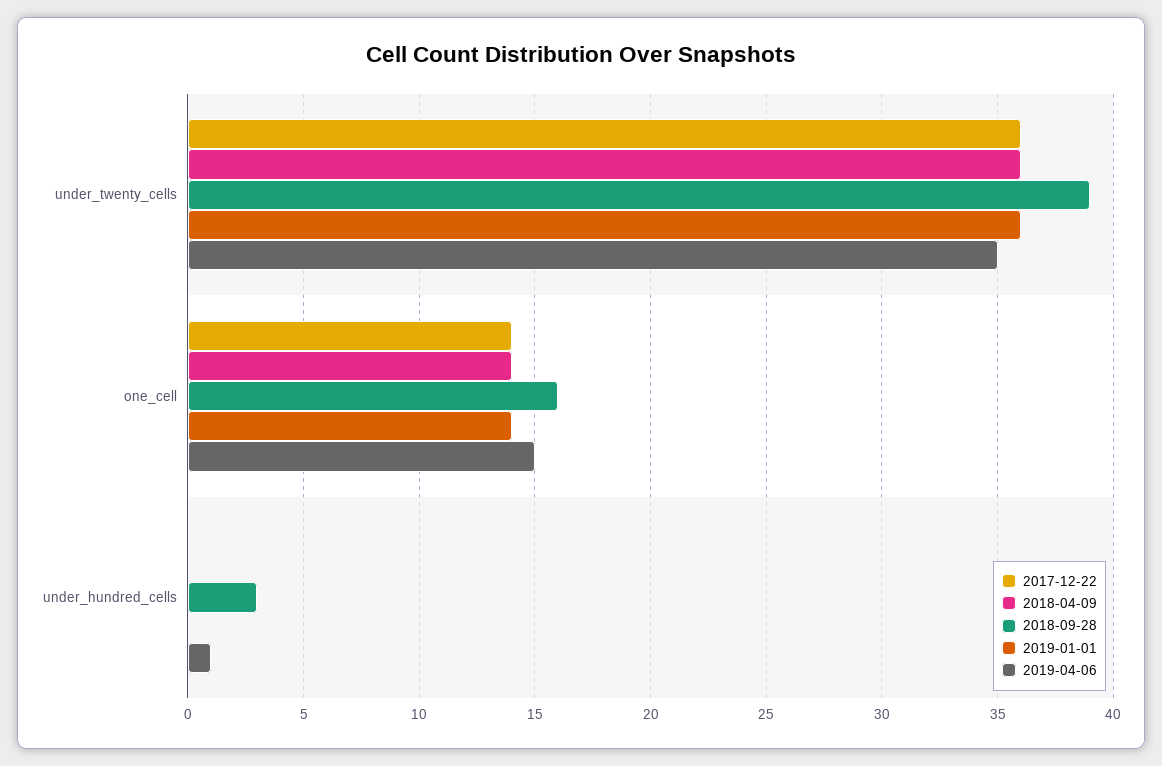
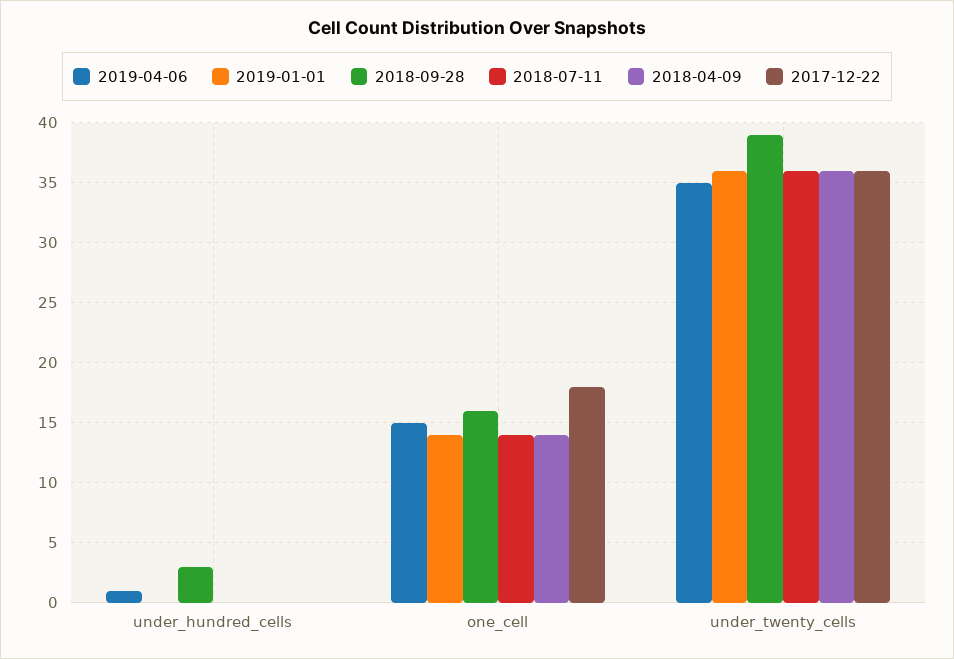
2017-12-22, one_cell: 14 -> 18
2018-07-11, under_hundred_cells: none -> 0
2018-07-11, one_cell: none -> 14
2018-07-11, under_twenty_cells: none -> 36

